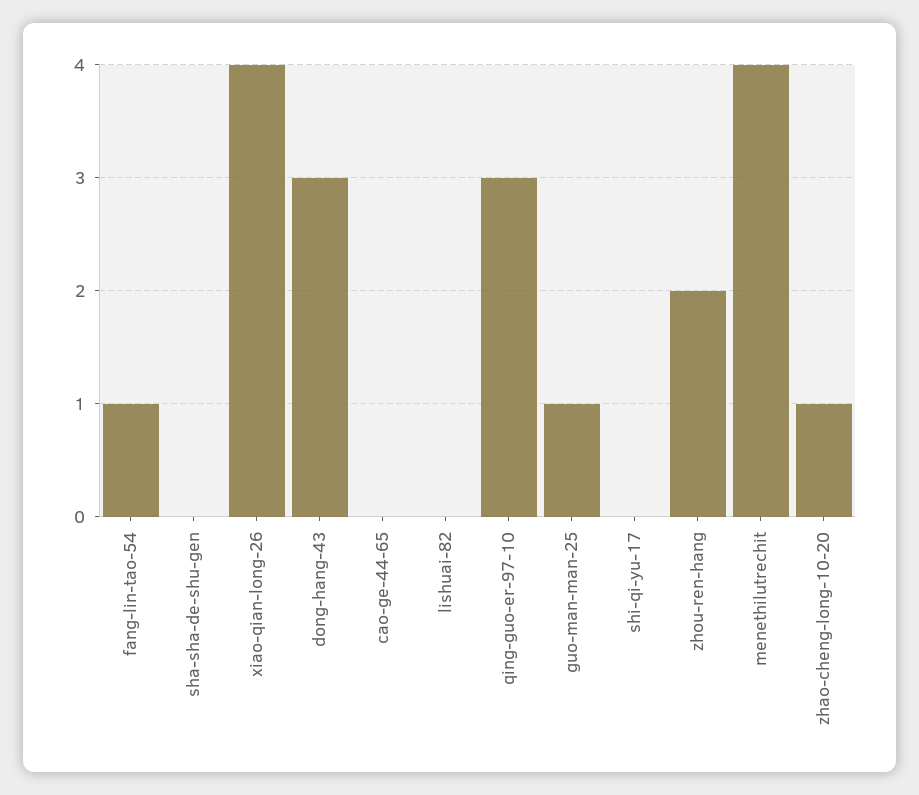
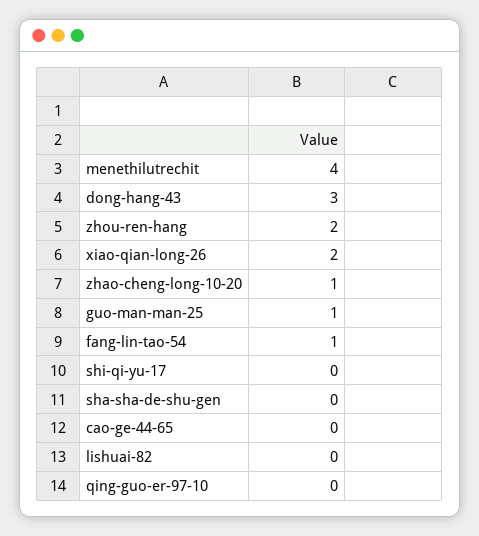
xiao-qian-long-26: 4 -> 2
qing-guo-er-97-10: 3 -> 0

